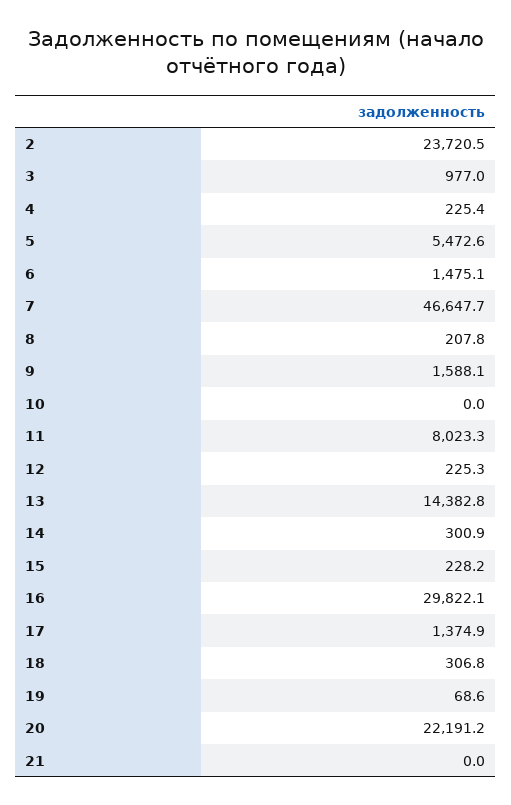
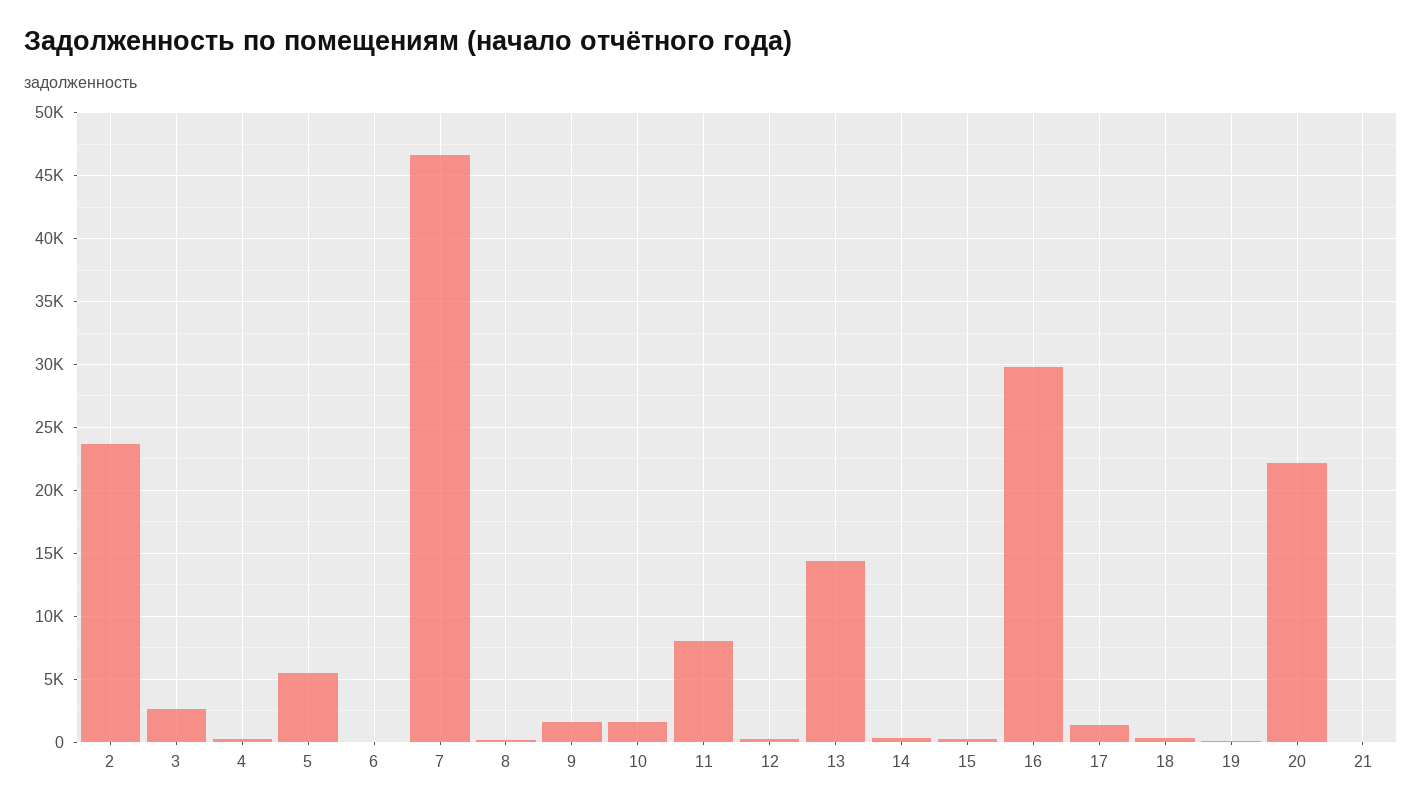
3: 977 -> 2500
6: 1475.1 -> 0
10: 0 -> 1500

